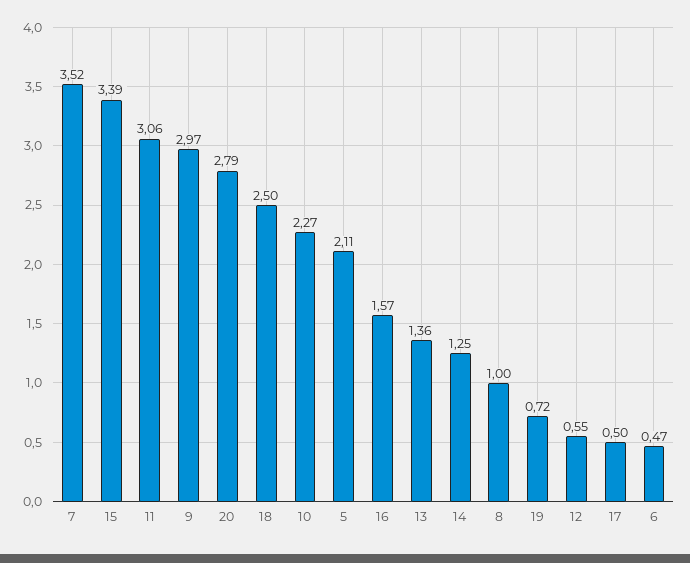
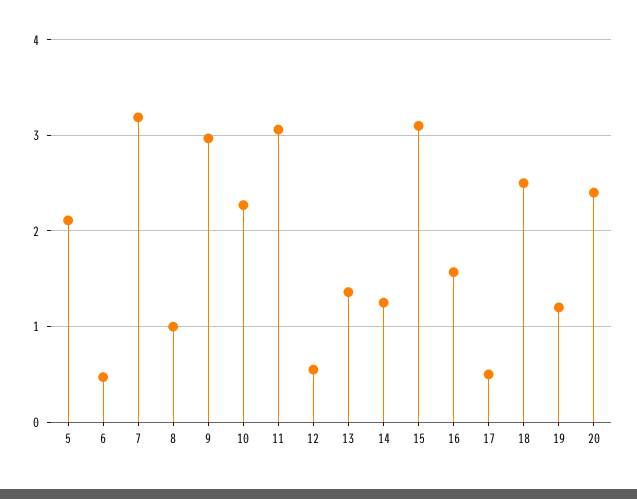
7: 3.52 -> 3.2
15: 3.39 -> 3.1
20: 2.79 -> 2.4
19: 0.72 -> 1.2

